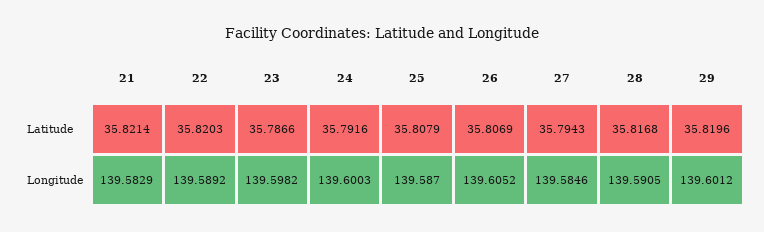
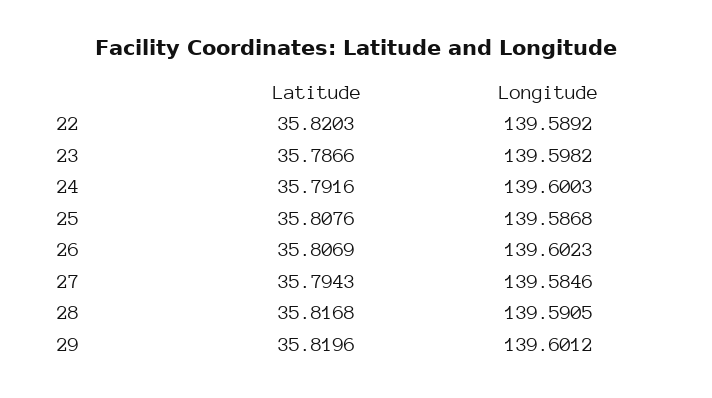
21, Latitude: 35.8214 -> none
25, Latitude: 35.8079 -> 35.8076
21, Longitude: 139.5829 -> none
25, Longitude: 139.587 -> 139.5868
26, Longitude: 139.6052 -> 139.6023

